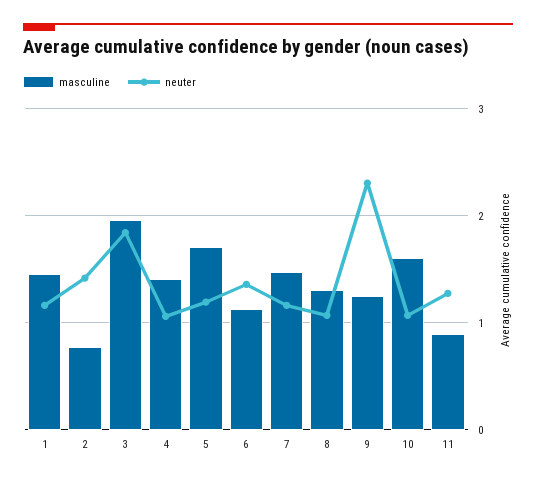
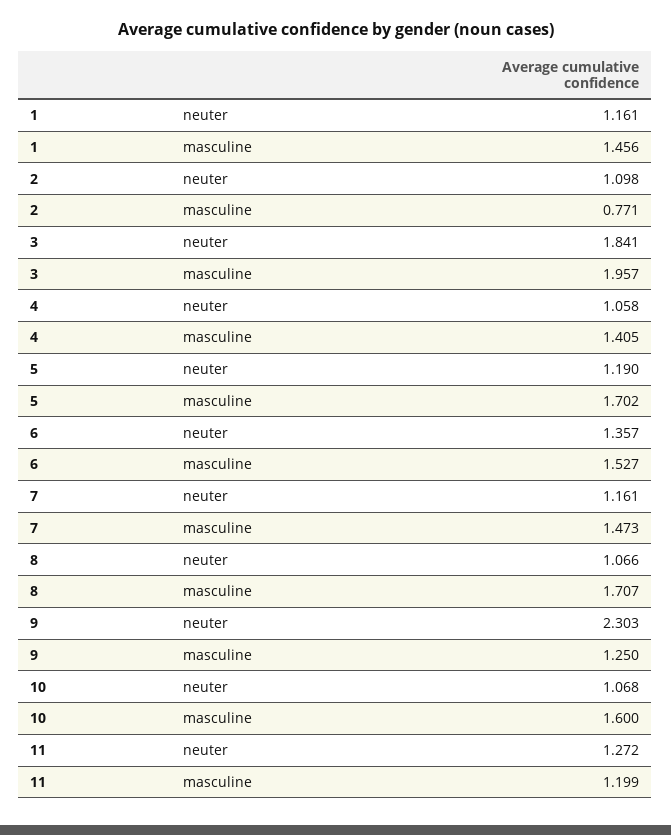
neuter, 2: 1.4 -> 1.098
masculine, 6: 1.1 -> 1.527
masculine, 8: 1.3 -> 1.707
masculine, 11: 0.9 -> 1.199

